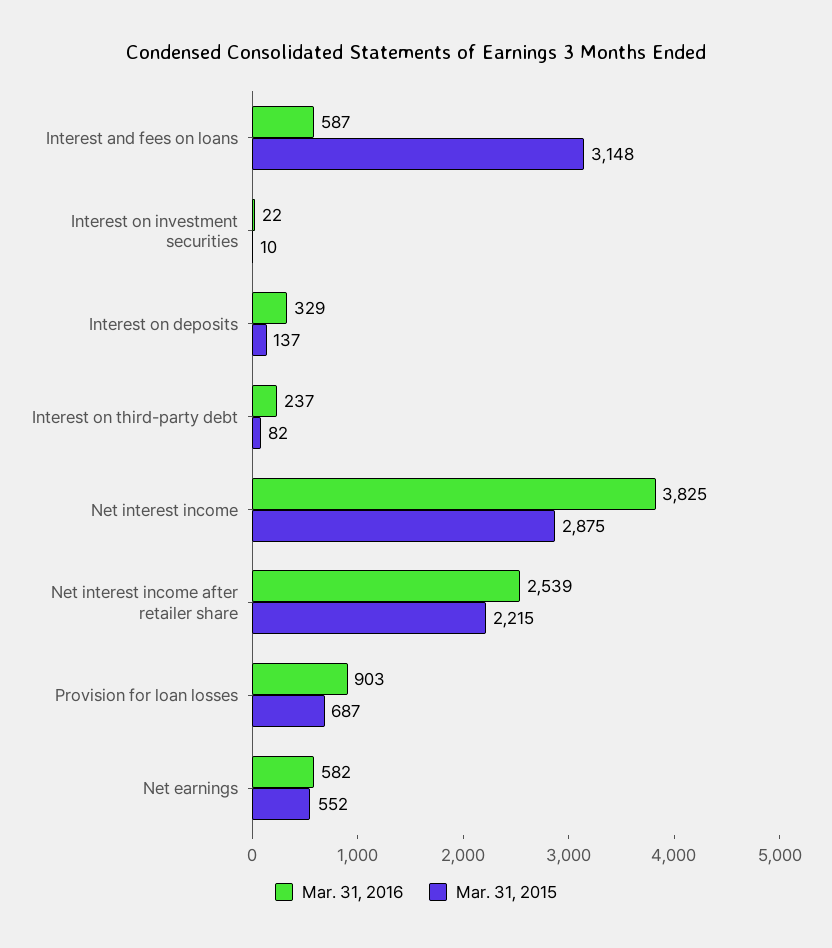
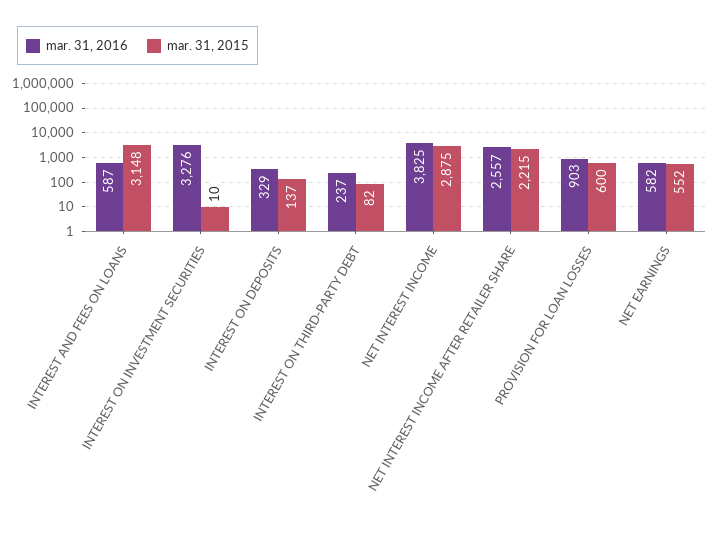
Mar. 31, 2016, Interest on investment securities: 22 -> 3276
Mar. 31, 2016, Net interest income after retailer share: 2539 -> 2557
Mar. 31, 2015, Provision for loan losses: 687 -> 600

